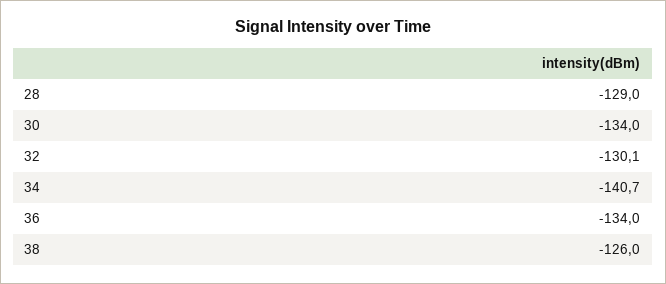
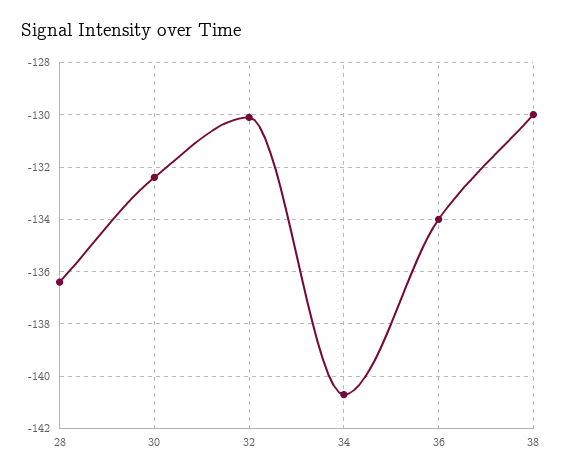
28: -129 -> -136.5
30: -134 -> -132.5
38: -126 -> -130

